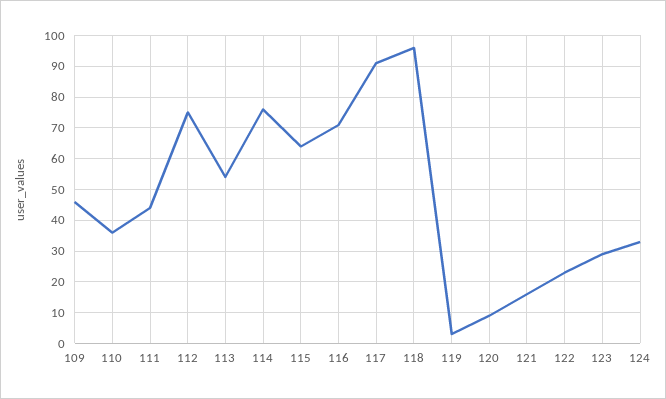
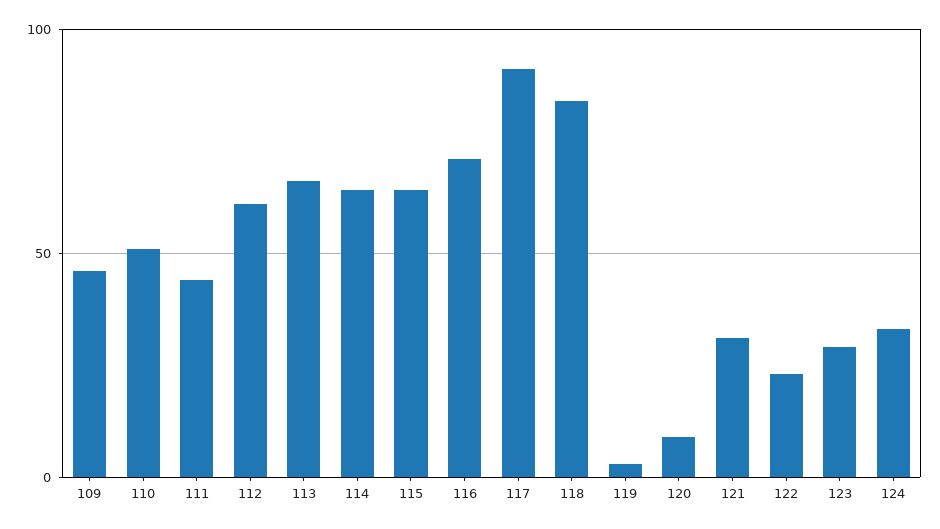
110: 35 -> 50
112: 75 -> 60
113: 55 -> 65
114: 75 -> 65
118: 95 -> 85
121: 15 -> 30

